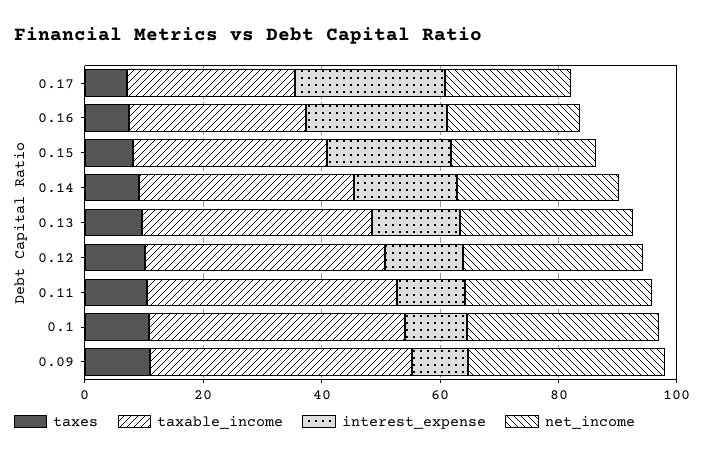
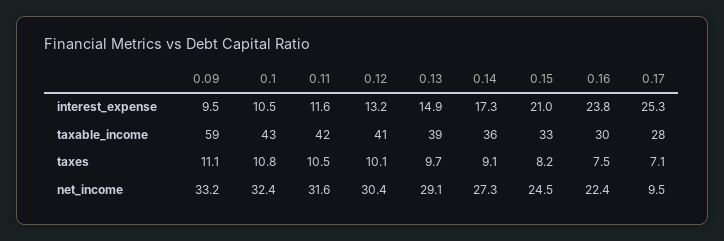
net_income, 0.17: 20 -> 9.5
taxable_income, 0.09: 45 -> 59

